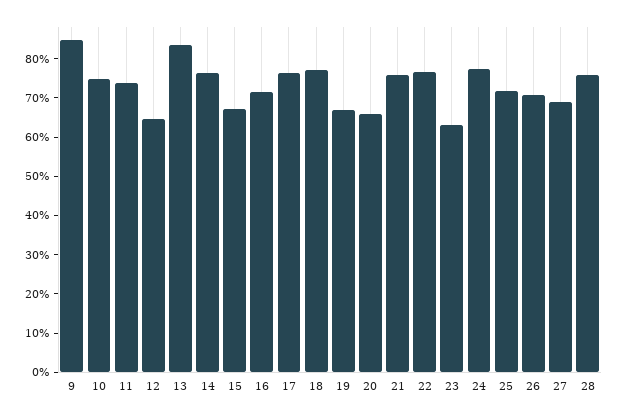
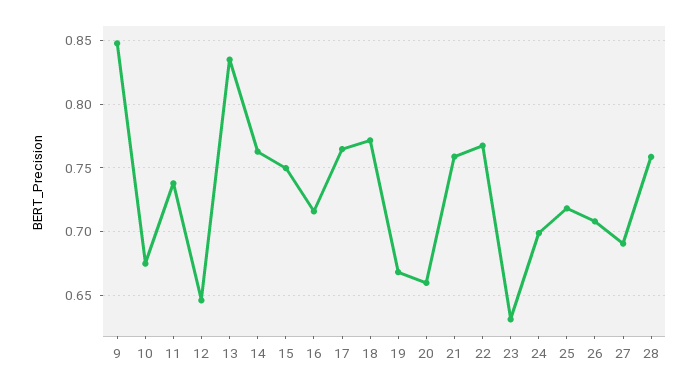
10: 0.75 -> 0.675
15: 0.675 -> 0.75
24: 0.775 -> 0.7

